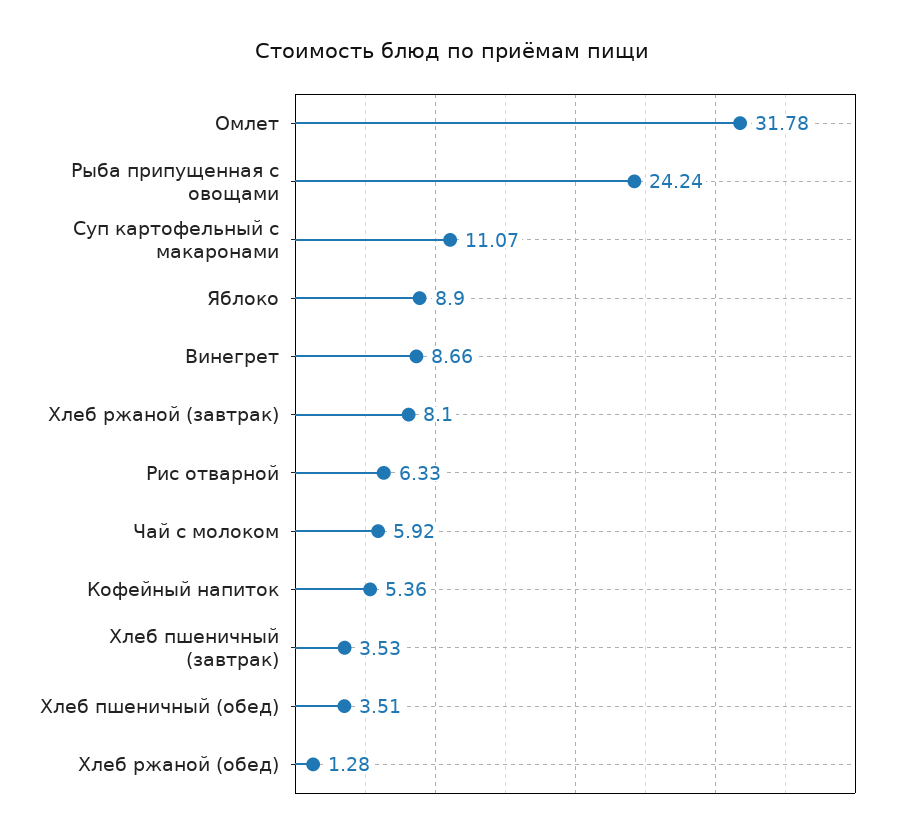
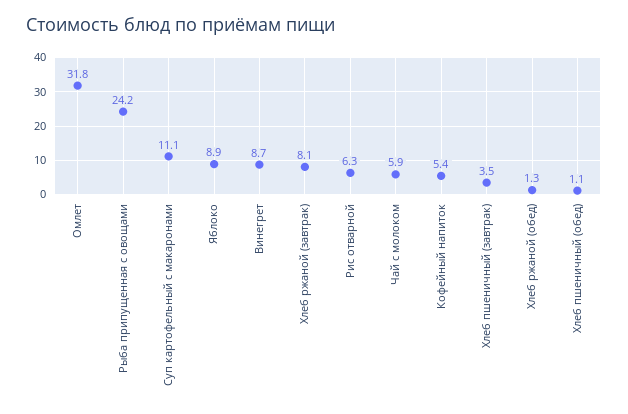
Хлеб пшеничный (обед): 3.51 -> 1.1

